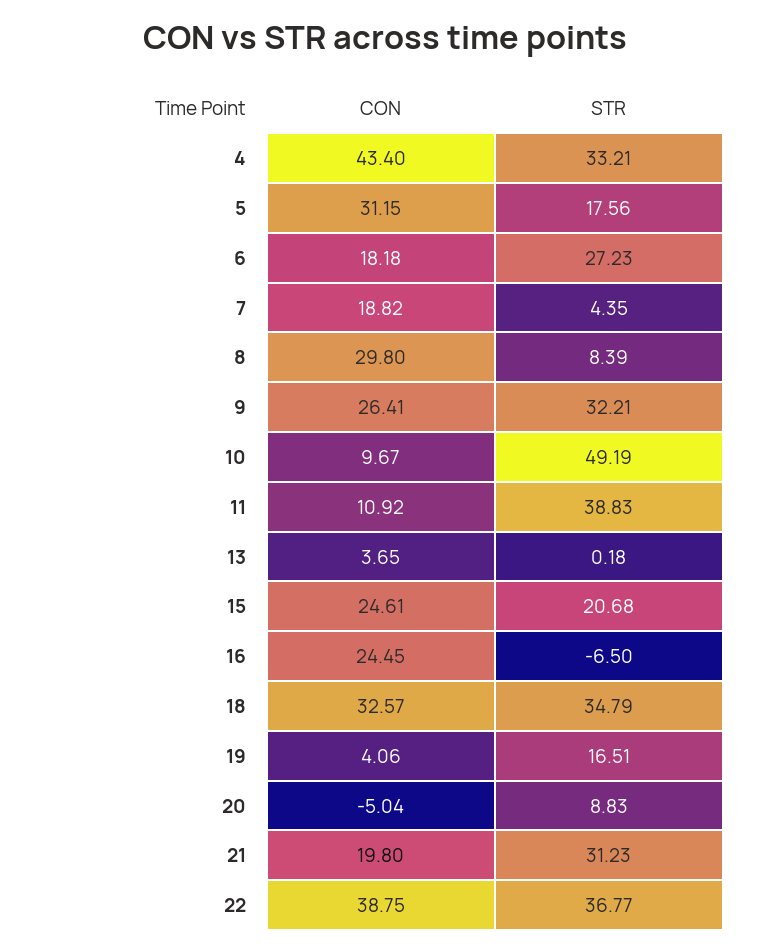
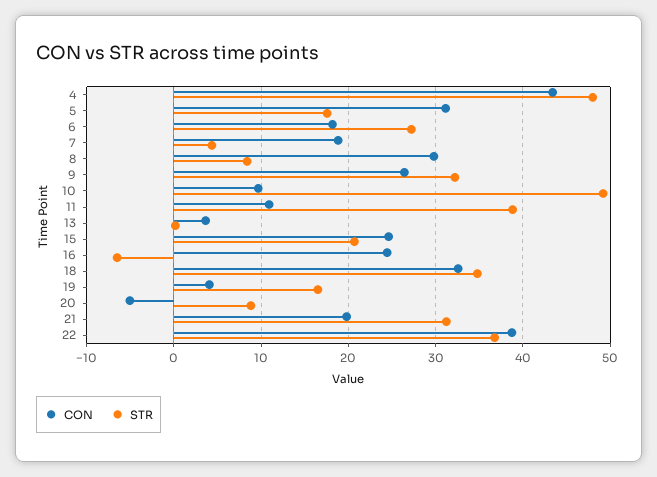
STR, 4: 33.21 -> 48

